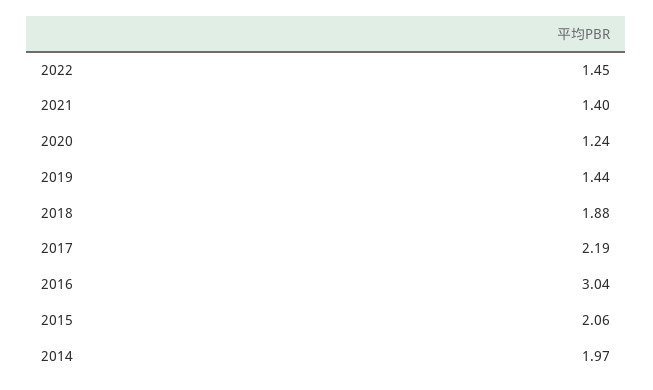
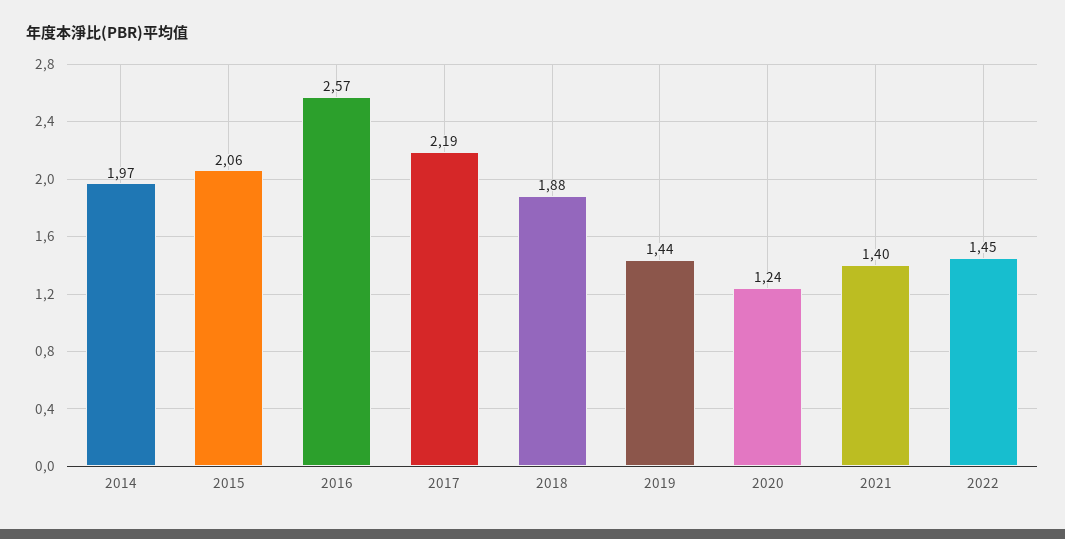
2016: 3.04 -> 2.57

